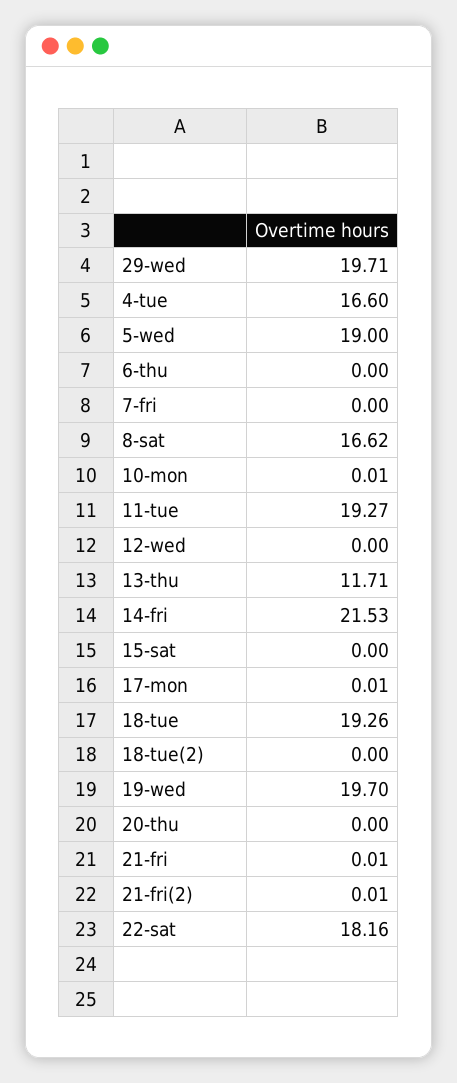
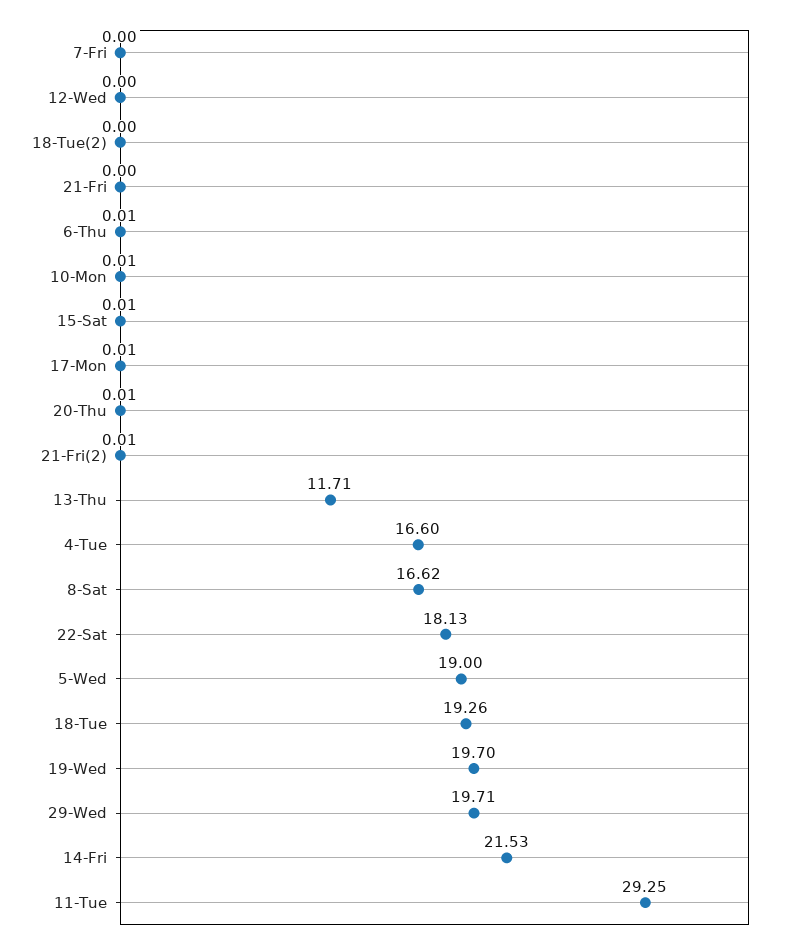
6-thu: 0 -> 0.01
11-tue: 19.27 -> 29.25
15-sat: 0 -> 0.01
20-thu: 0 -> 0.01
21-fri: 0.01 -> 0
22-sat: 18.16 -> 18.13

